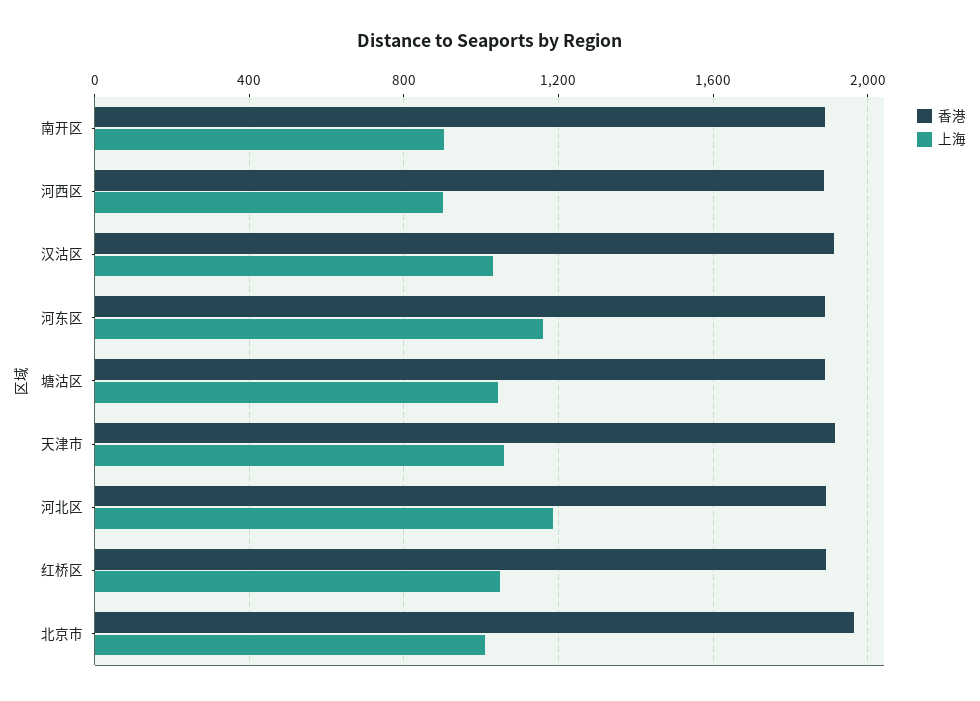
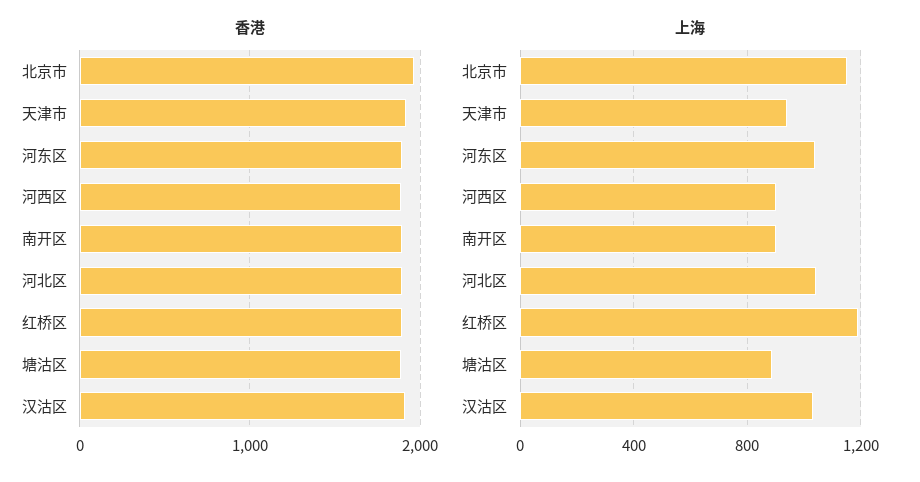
上海, 河东区: 1150 -> 1050
上海, 塘沽区: 1050 -> 900
上海, 天津市: 1050 -> 950
上海, 河北区: 1200 -> 1050
上海, 红桥区: 1050 -> 1200
上海, 北京市: 1000 -> 1150

